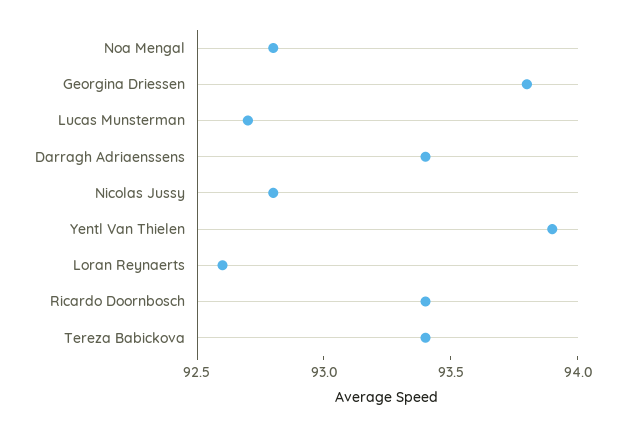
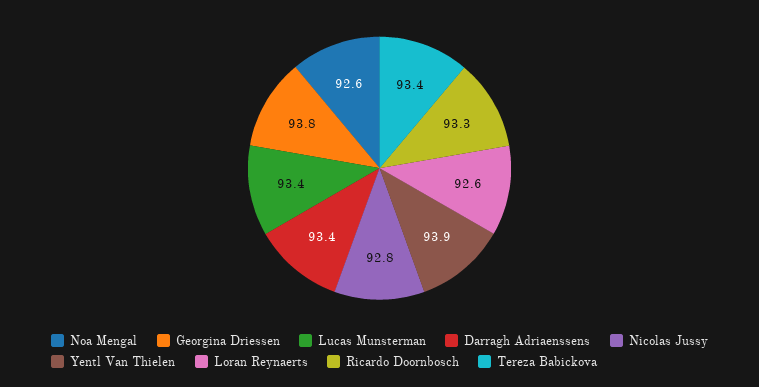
Noa Mengal: 92.8 -> 92.6
Lucas Munsterman: 92.7 -> 93.4
Ricardo Doornbosch: 93.4 -> 93.3

